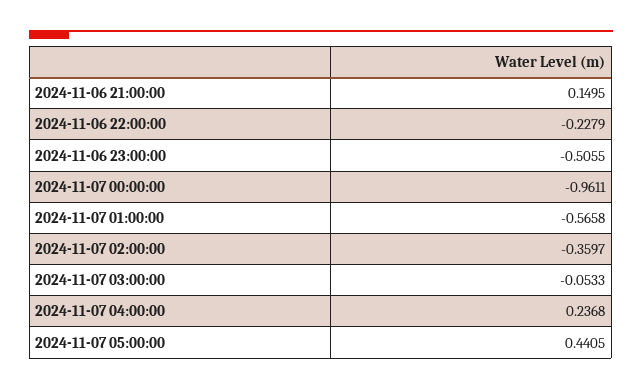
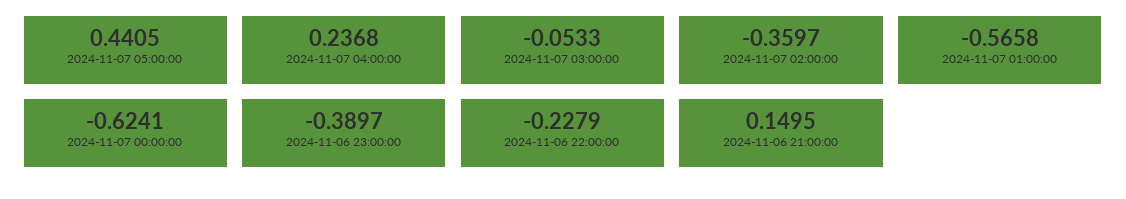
2024-11-06 23:00:00: -0.5055 -> -0.3897
2024-11-07 00:00:00: -0.9611 -> -0.6241

